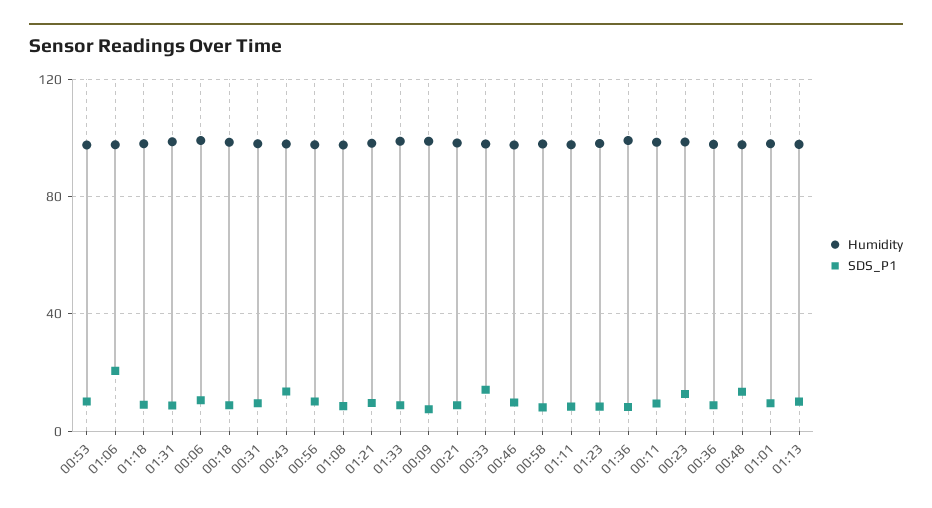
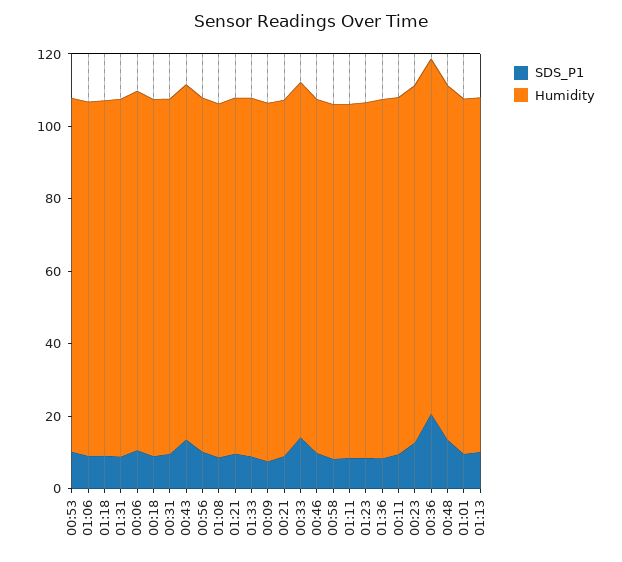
SDS_P1, 01:06: 20 -> 10
SDS_P1, 00:36: 10 -> 20

